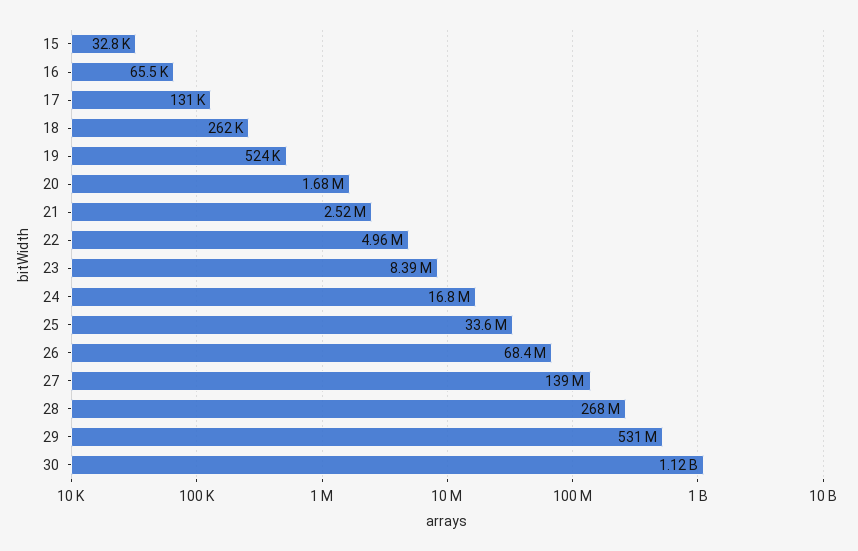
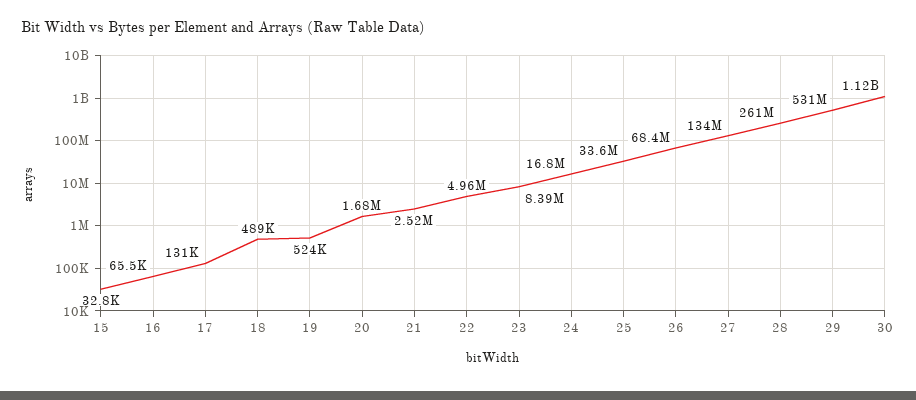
18: 262000 -> 489000
27: 139000000 -> 134000000
28: 268000000 -> 261000000

